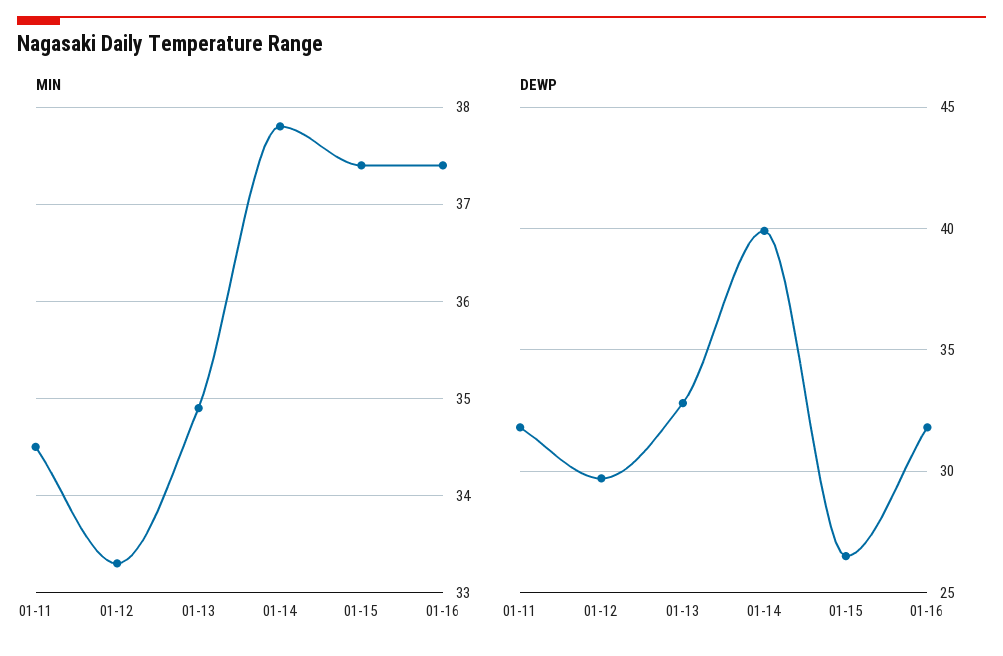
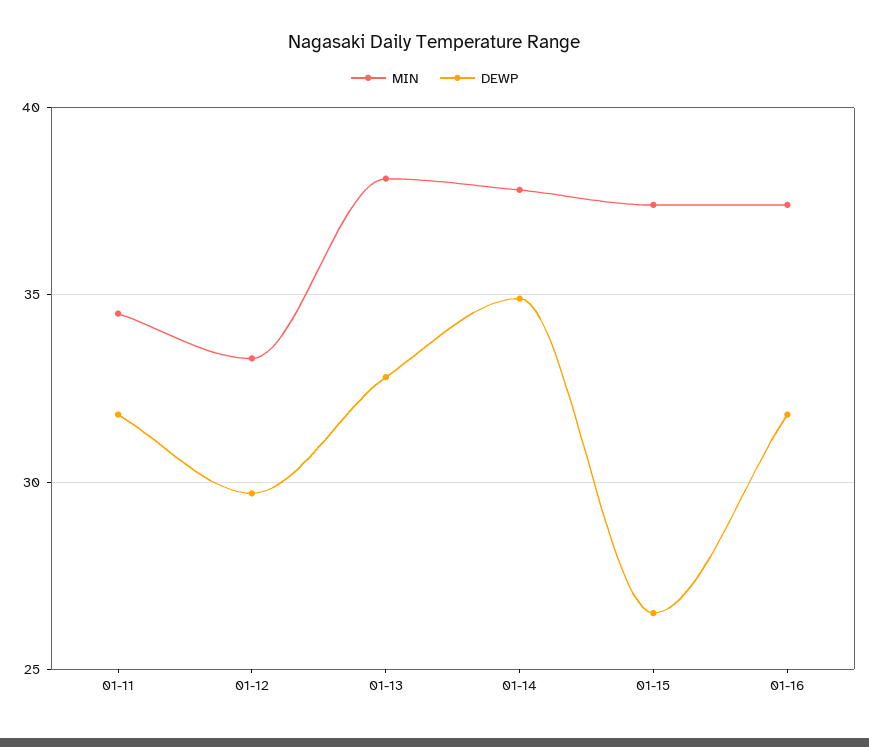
MIN, 01-13: 34.9 -> 38
DEWP, 01-14: 40 -> 35

